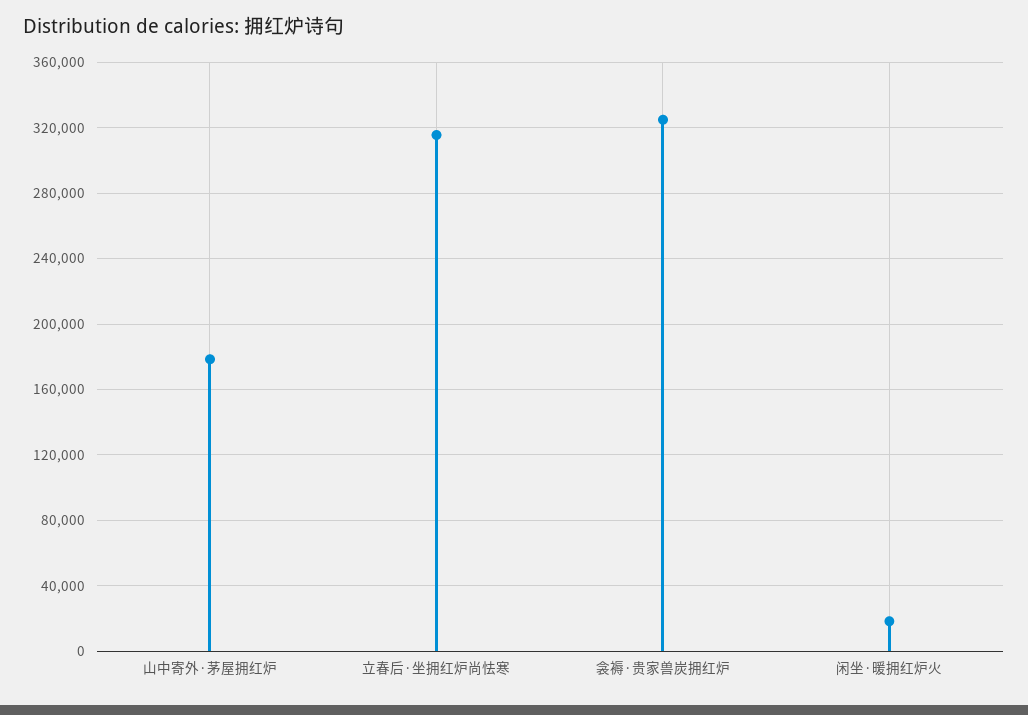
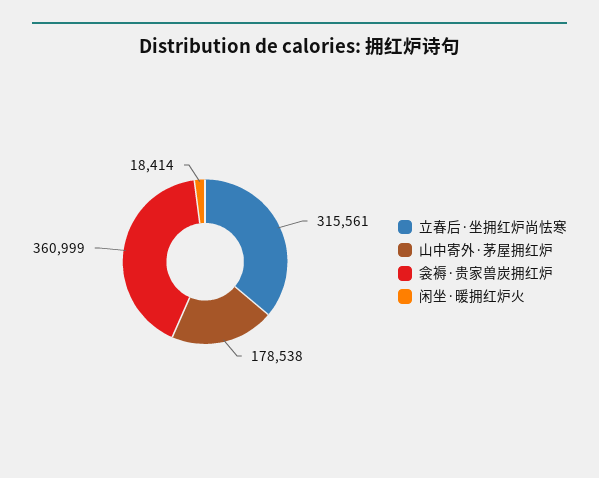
衾褥·贵家兽炭拥红炉: 325000 -> 360999

